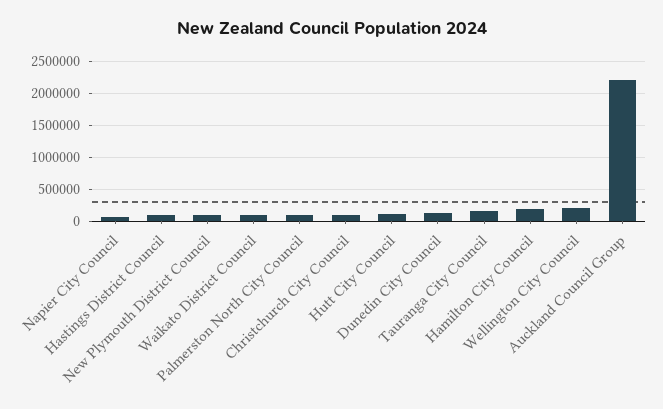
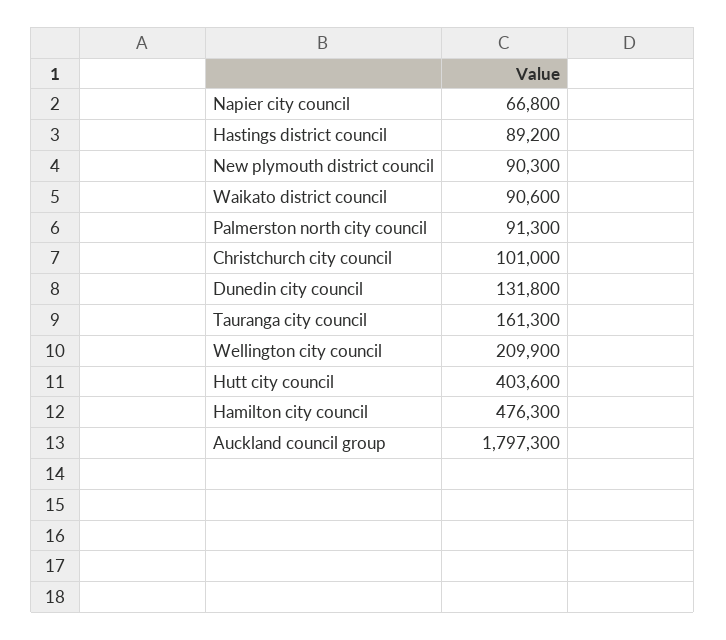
Hutt City Council: 100000 -> 403600
Hamilton City Council: 200000 -> 476300
Auckland Council Group: 2200000 -> 1797300

